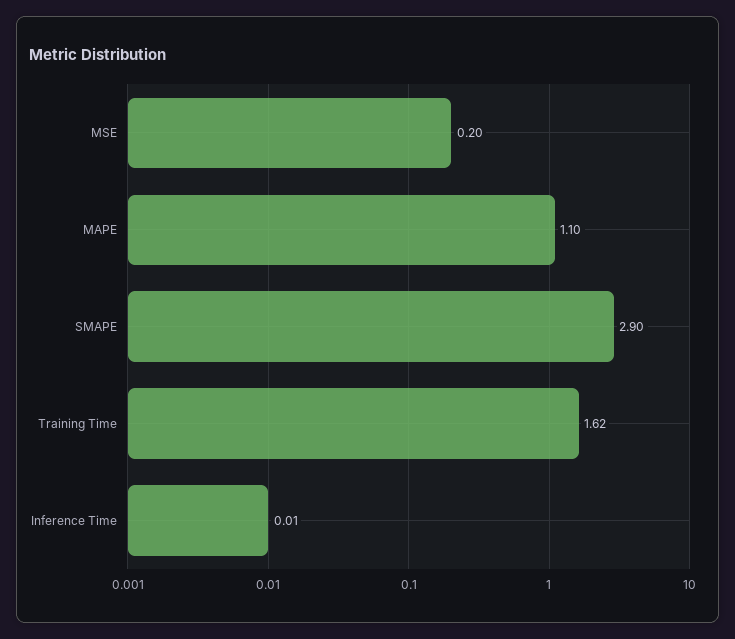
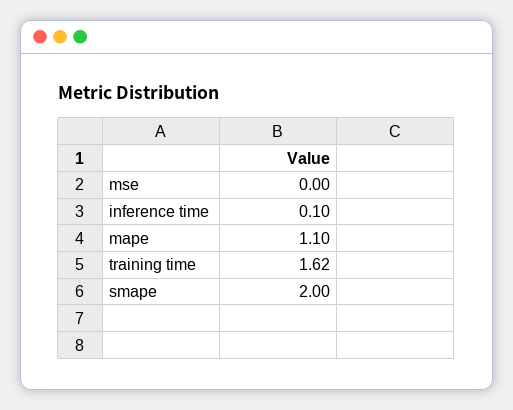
MSE: 0.2 -> 0
SMAPE: 2.9 -> 2
Inference Time: 0.01 -> 0.1

